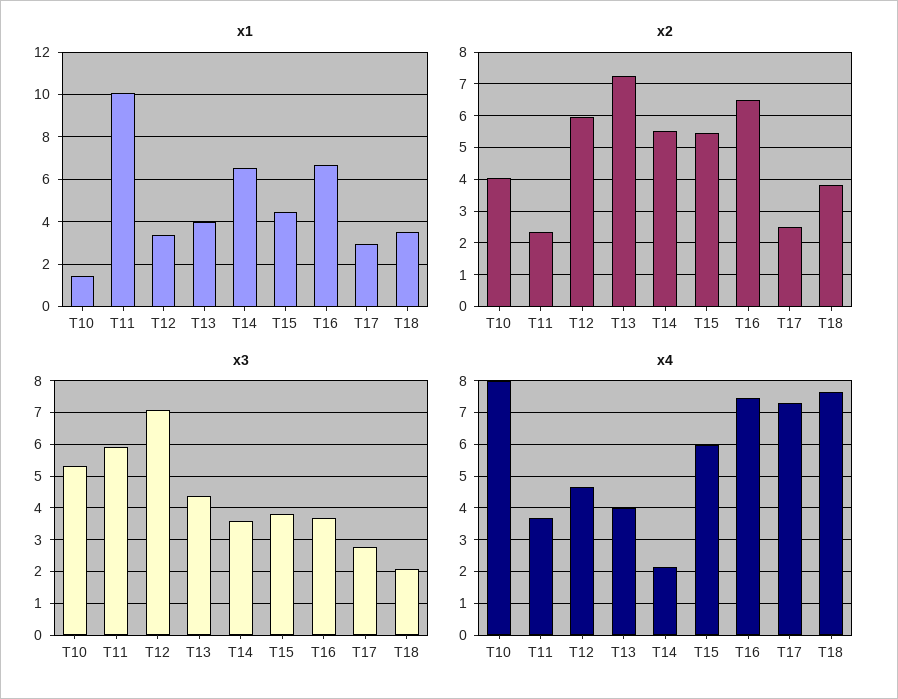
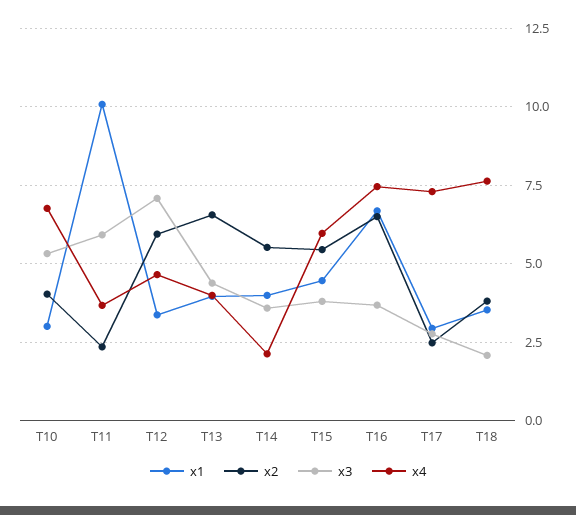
x1, T10: 1.5 -> 3
x1, T14: 6.5 -> 4
x2, T13: 7.2 -> 6.5
x4, T10: 8 -> 6.75

